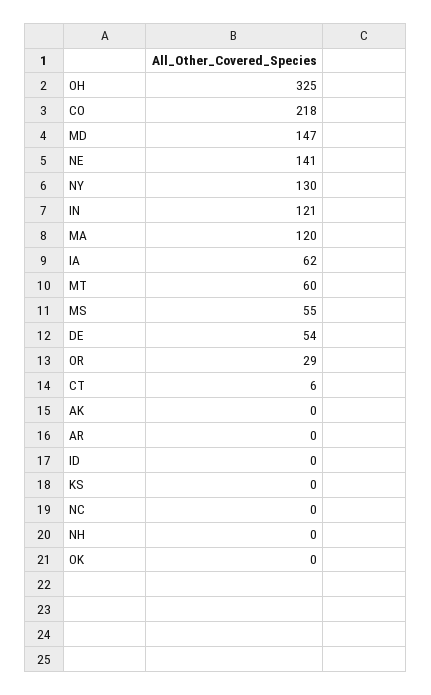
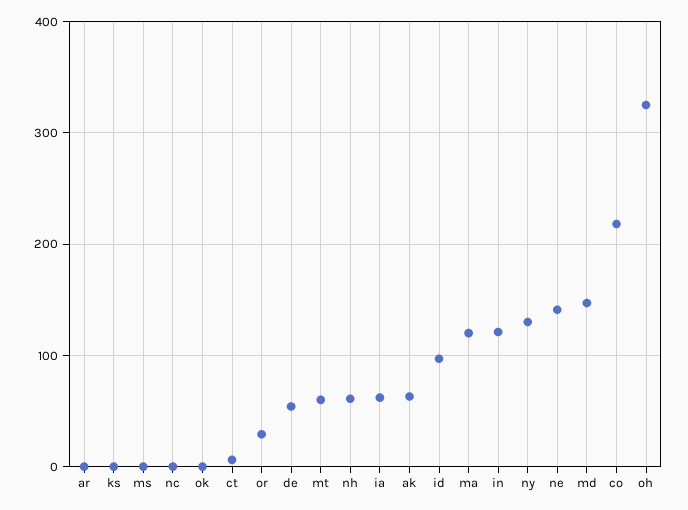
MS: 55 -> 0
AK: 0 -> 60
ID: 0 -> 100
NH: 0 -> 60

